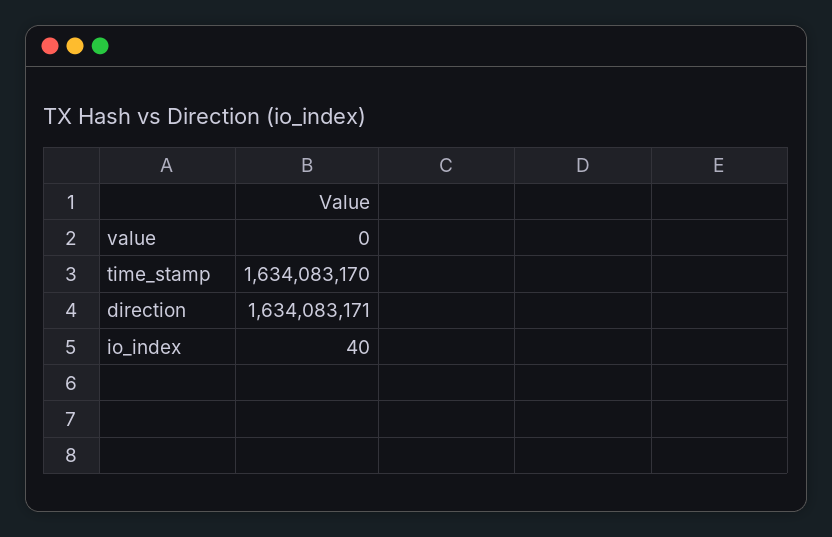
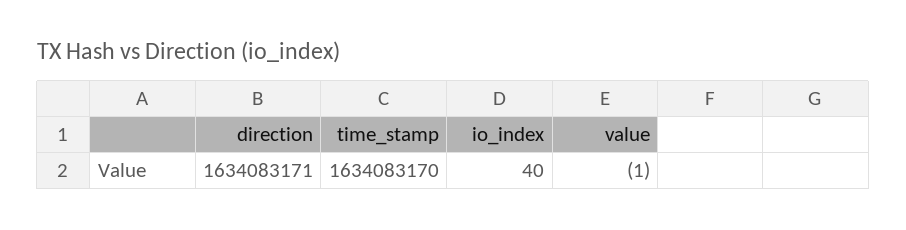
value: 0 -> -1

